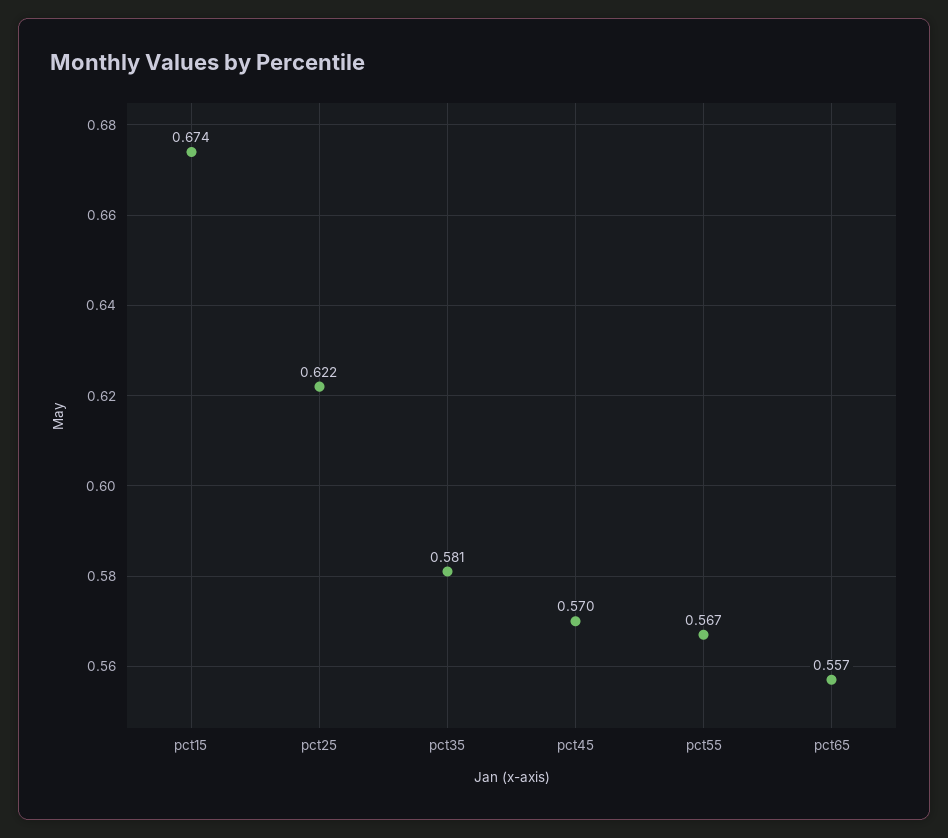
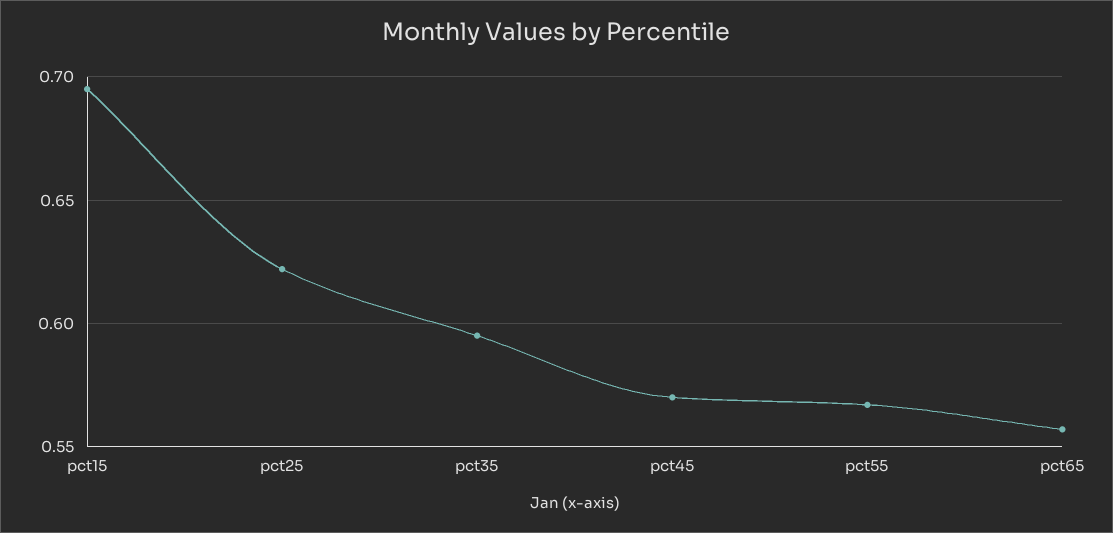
pct15: 0.674 -> 0.695
pct35: 0.581 -> 0.595

